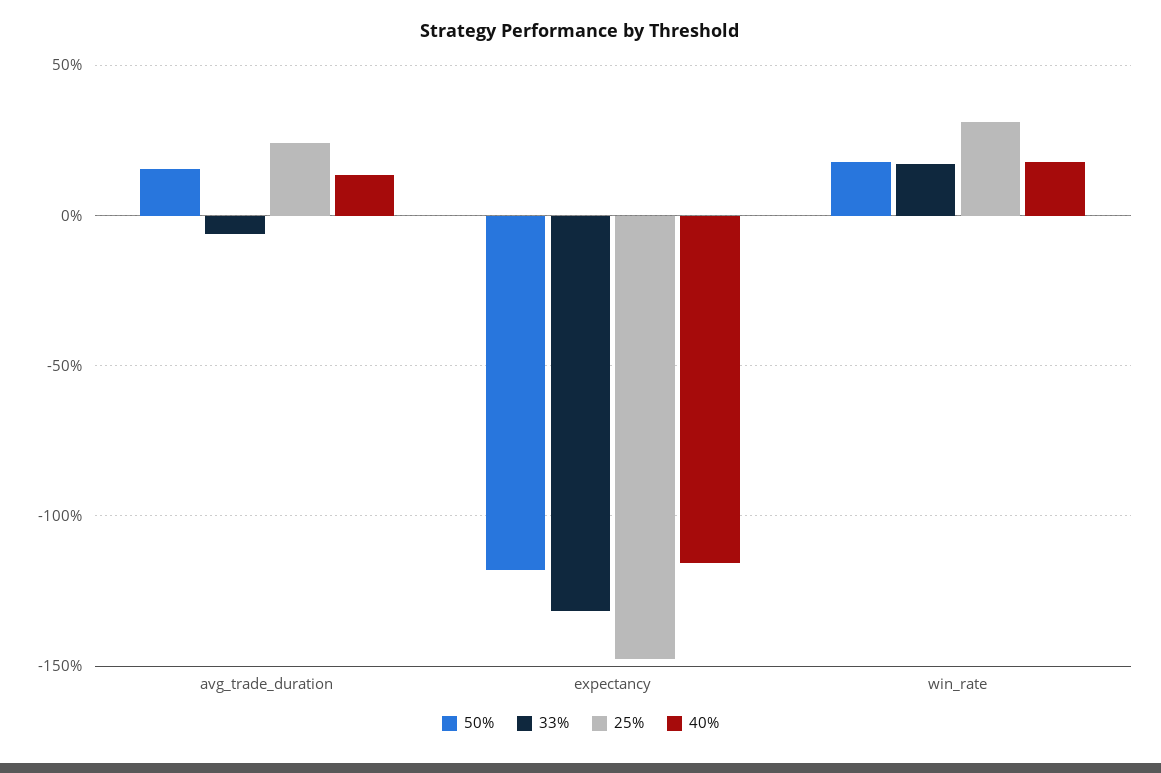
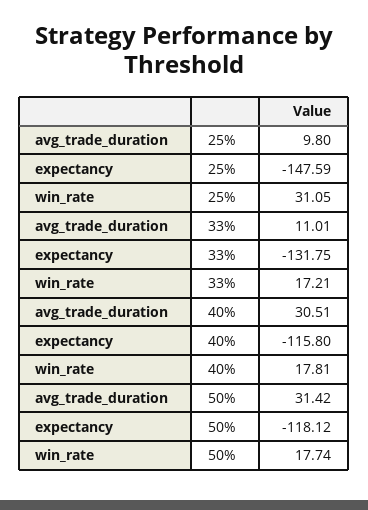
50%, avg_trade_duration: 15 -> 31.42
33%, avg_trade_duration: -5 -> 11.01
25%, avg_trade_duration: 25 -> 9.8
40%, avg_trade_duration: 15 -> 30.51

